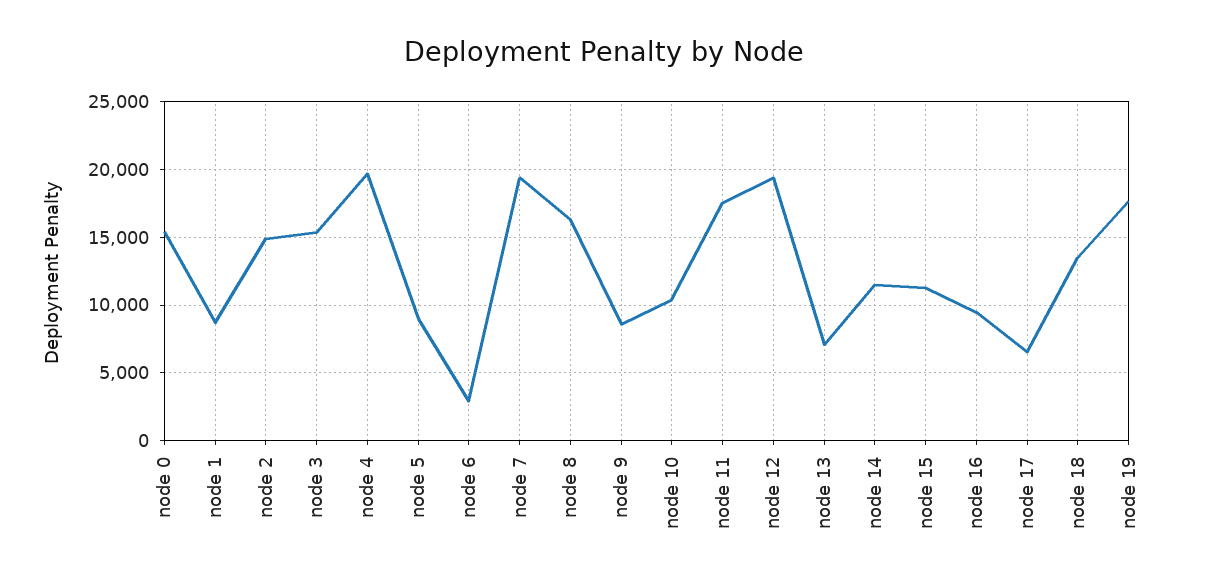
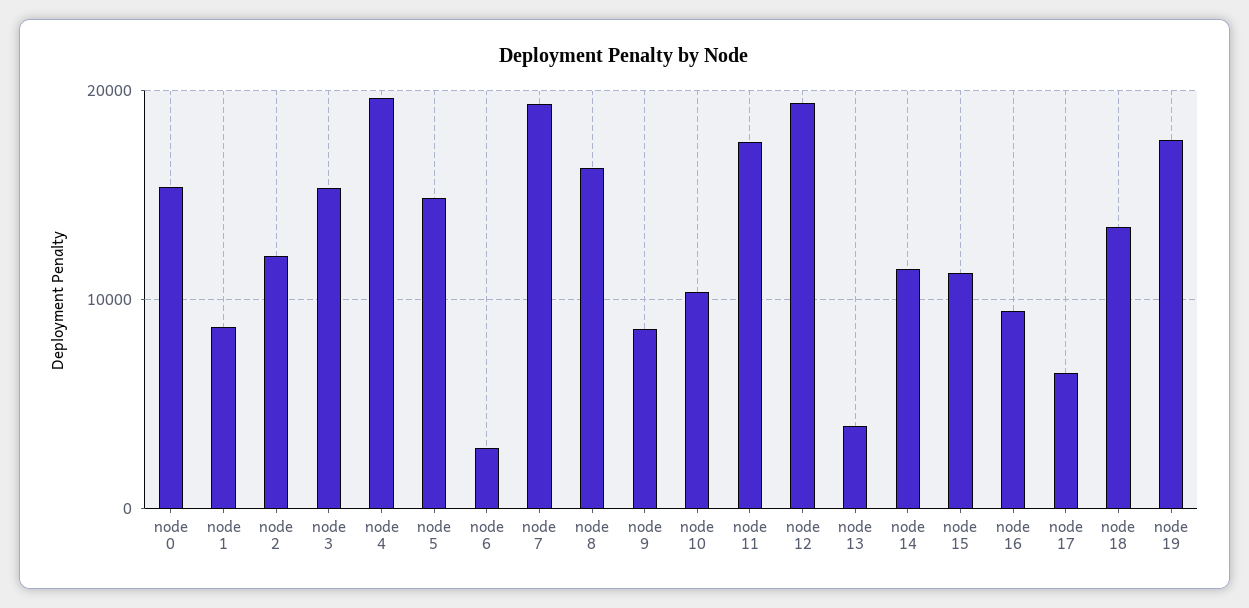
node 2: 15000 -> 12000
node 5: 9000 -> 15000
node 13: 7000 -> 4000

